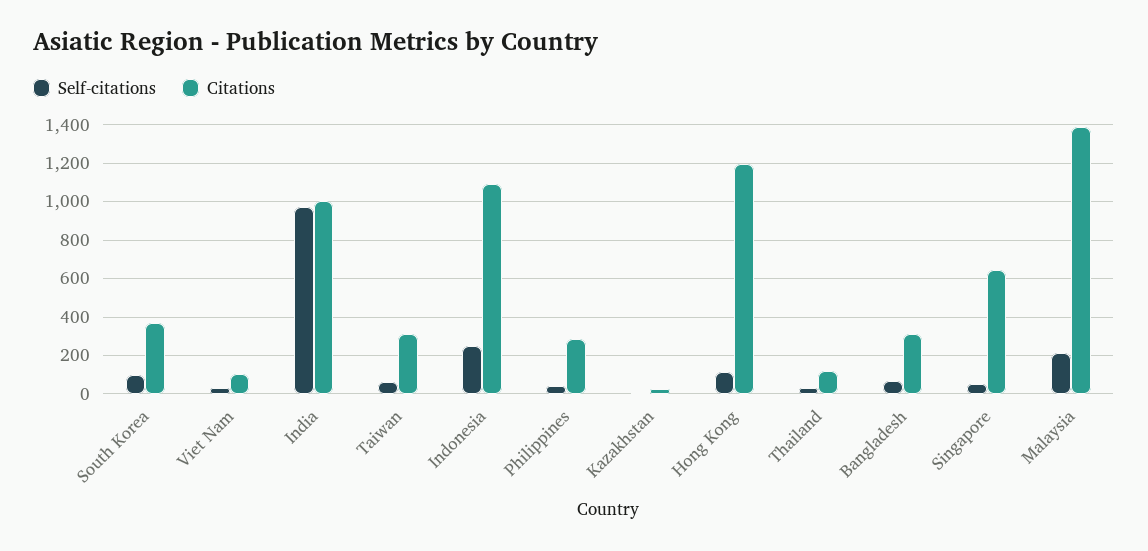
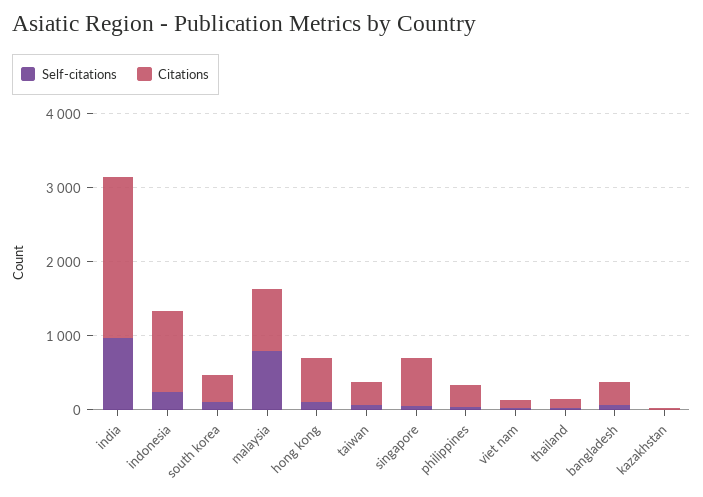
Citations, India: 1000 -> 2200
Citations, Hong Kong: 1200 -> 600
Self-citations, Malaysia: 200 -> 800
Citations, Malaysia: 1400 -> 800

